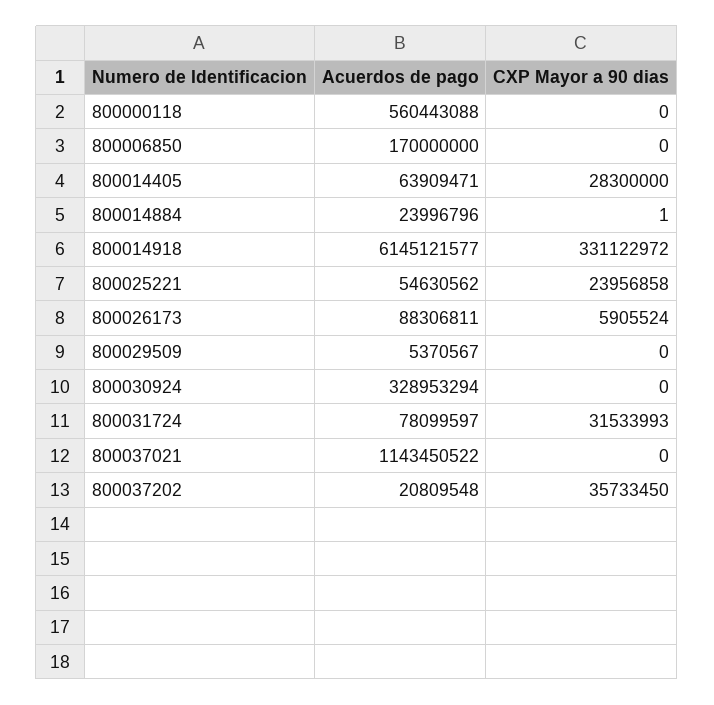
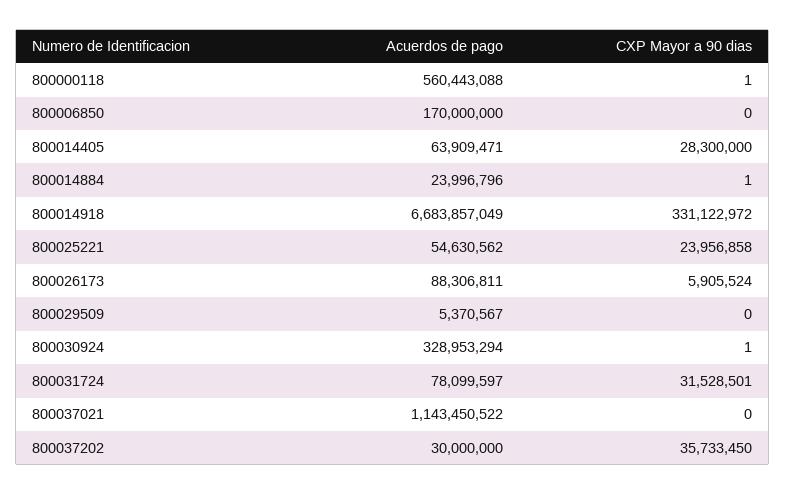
CXP Mayor a 90 dias, 800000118: 0 -> 1
Acuerdos de pago, 800014918: 6145121577 -> 6683857049
CXP Mayor a 90 dias, 800030924: 0 -> 1
CXP Mayor a 90 dias, 800031724: 31533993 -> 31528501
Acuerdos de pago, 800037202: 20809548 -> 30000000

